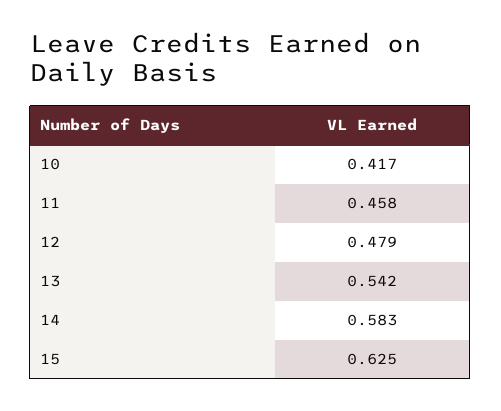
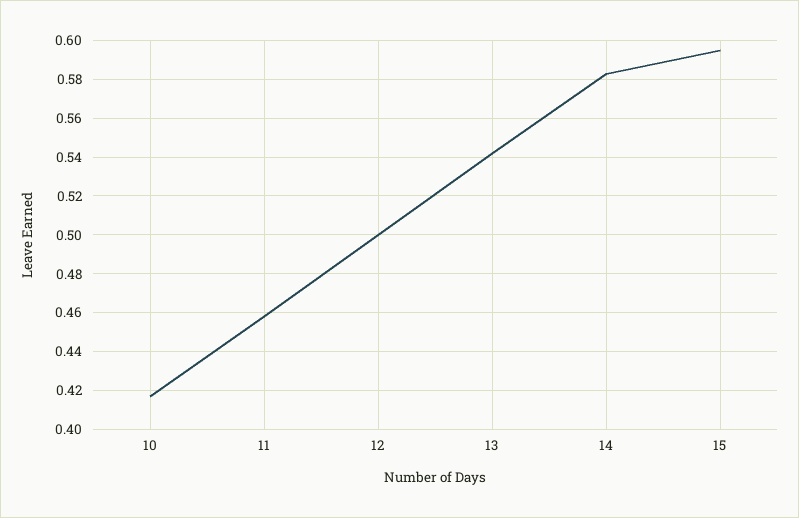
12: 0.479 -> 0.5
15: 0.625 -> 0.595

